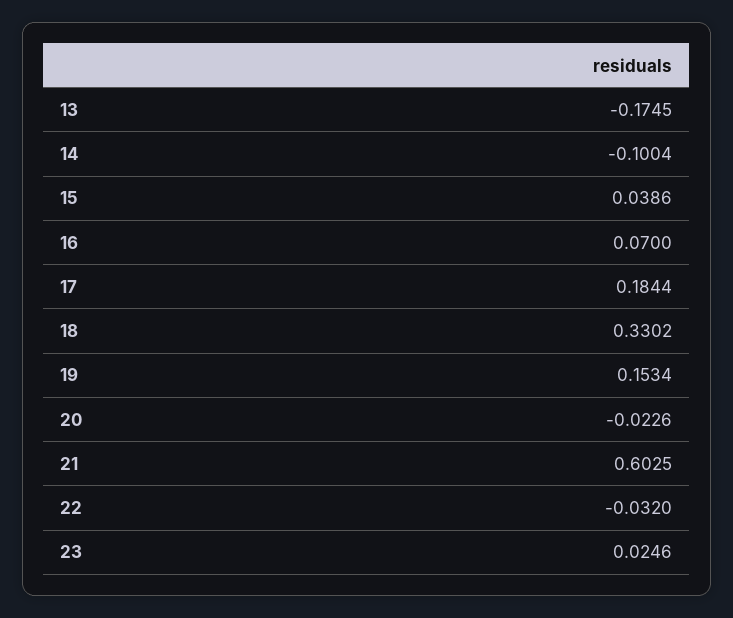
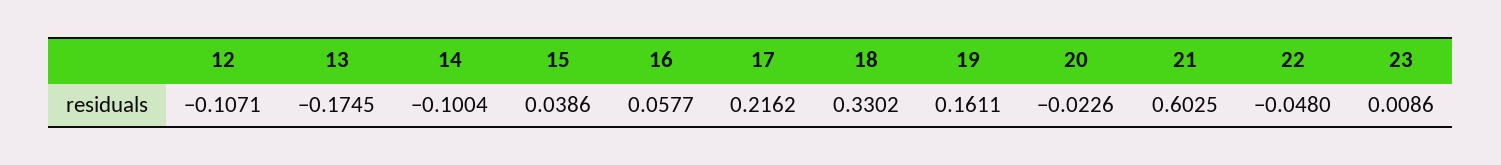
16: 0.07 -> 0.0577
17: 0.1844 -> 0.2162
19: 0.1534 -> 0.1611
22: -0.032 -> -0.048
23: 0.0246 -> 0.0086
12: none -> -0.1071

